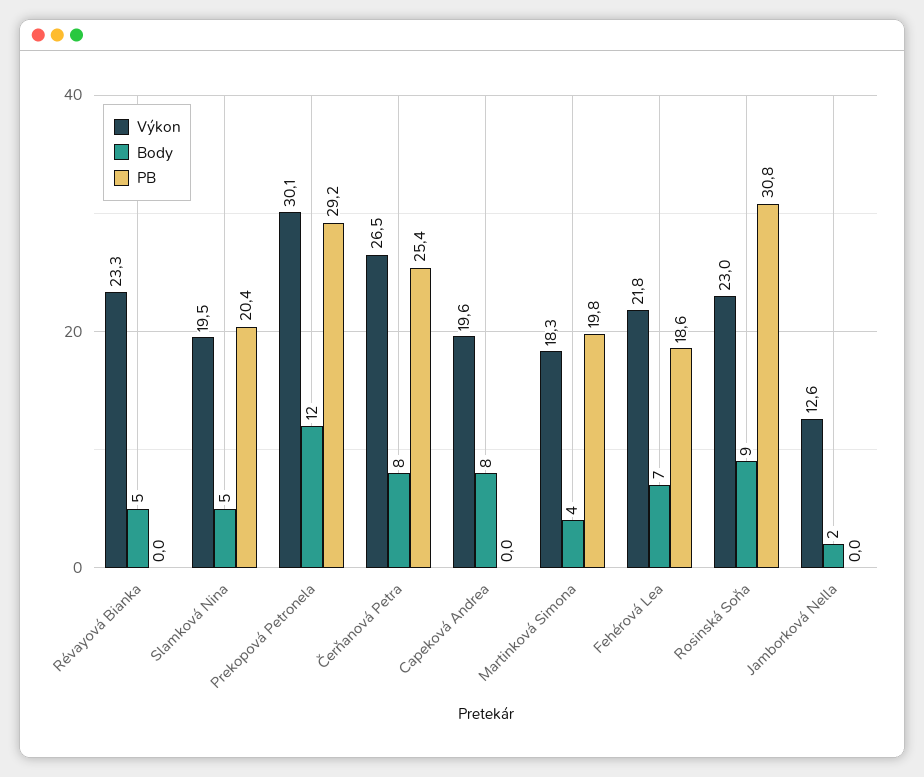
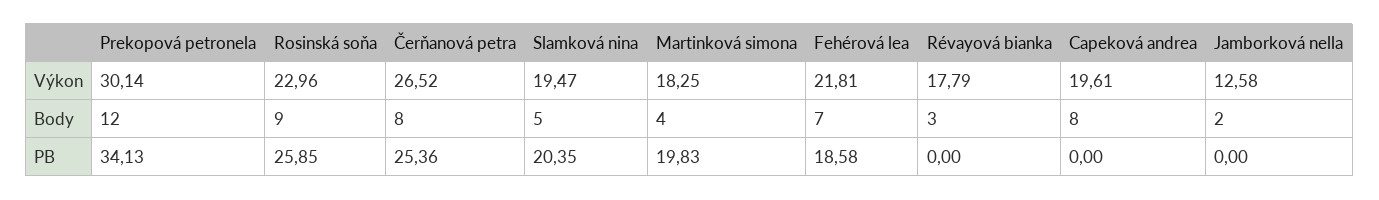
Výkon, Révayová Bianka: 23.3 -> 17.79
Body, Révayová Bianka: 5 -> 3
PB, Prekopová Petronela: 29.2 -> 34.13
PB, Rosinská Soňa: 30.8 -> 25.85

